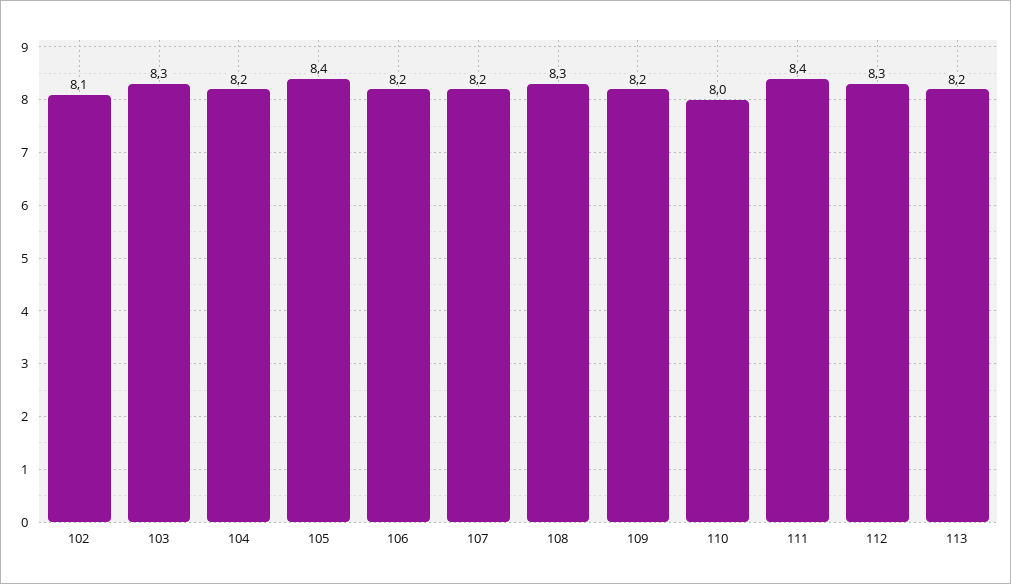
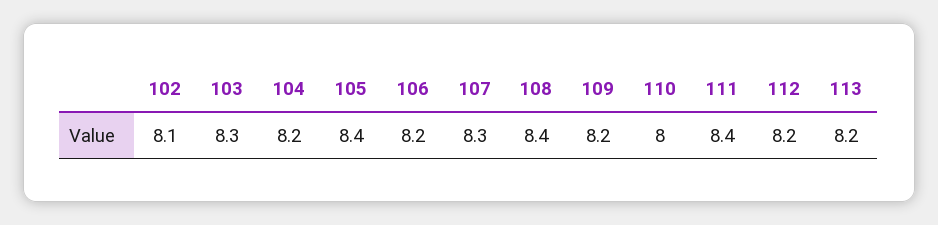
107: 8.2 -> 8.3
108: 8.3 -> 8.4
112: 8.3 -> 8.2

